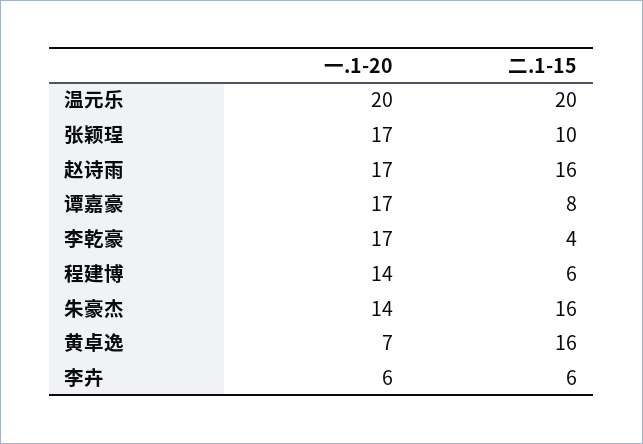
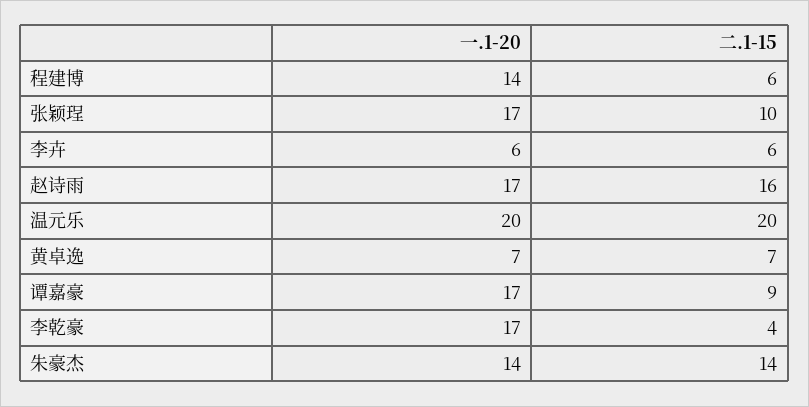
二.1-15, 谭嘉豪: 8 -> 9
二.1-15, 朱豪杰: 16 -> 14
二.1-15, 黄卓逸: 16 -> 7

